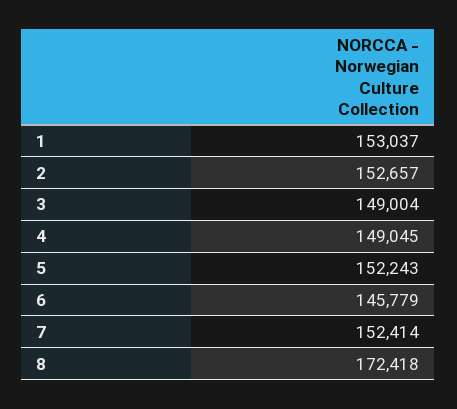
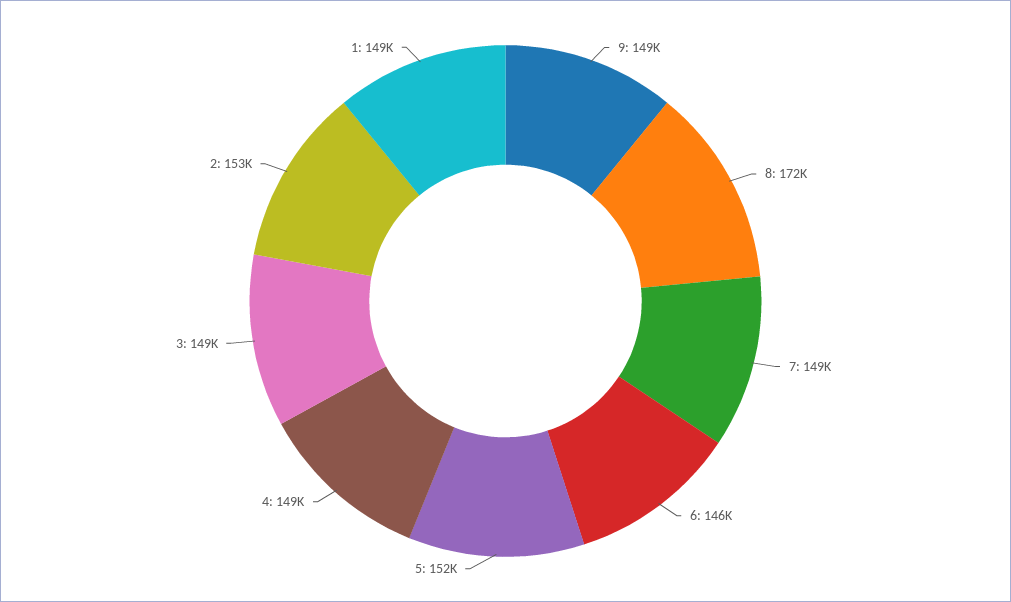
1: 153037 -> 149000
7: 152414 -> 149000
9: none -> 149000

